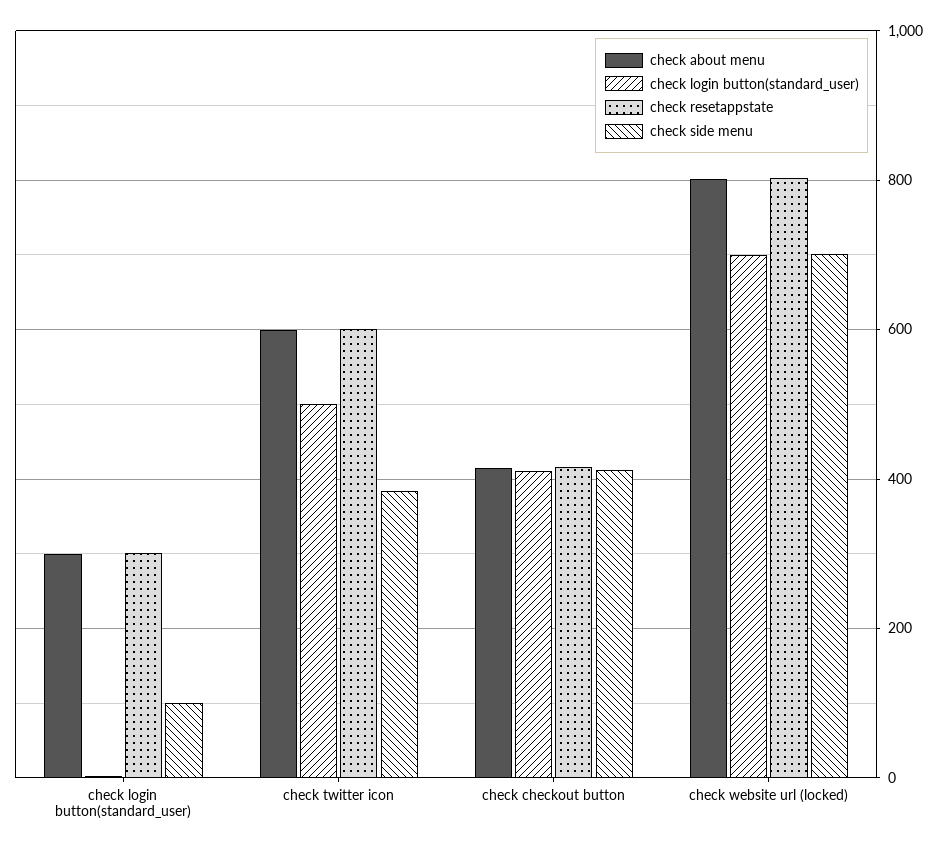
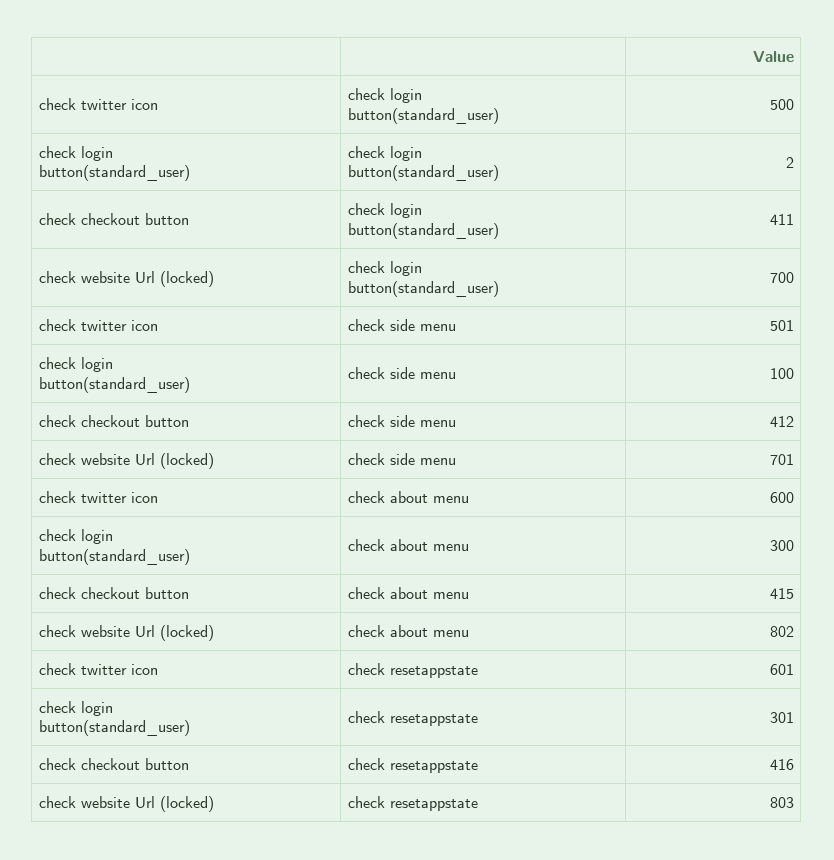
check side menu, check twitter icon: 380 -> 501

